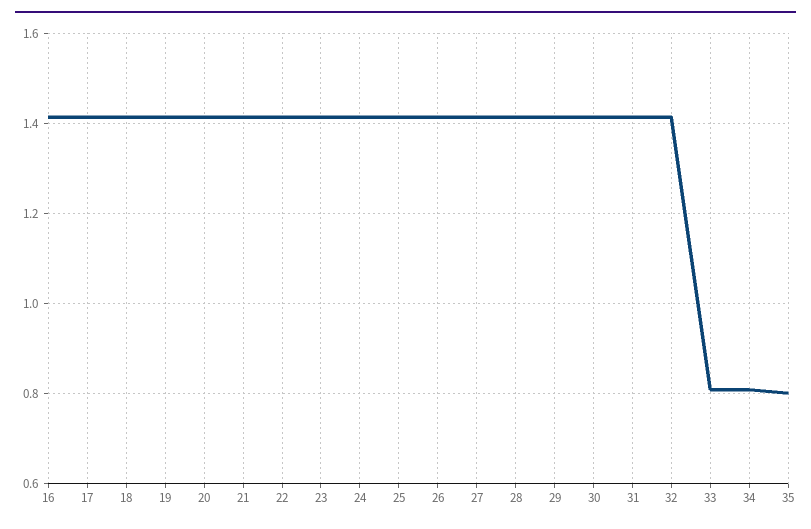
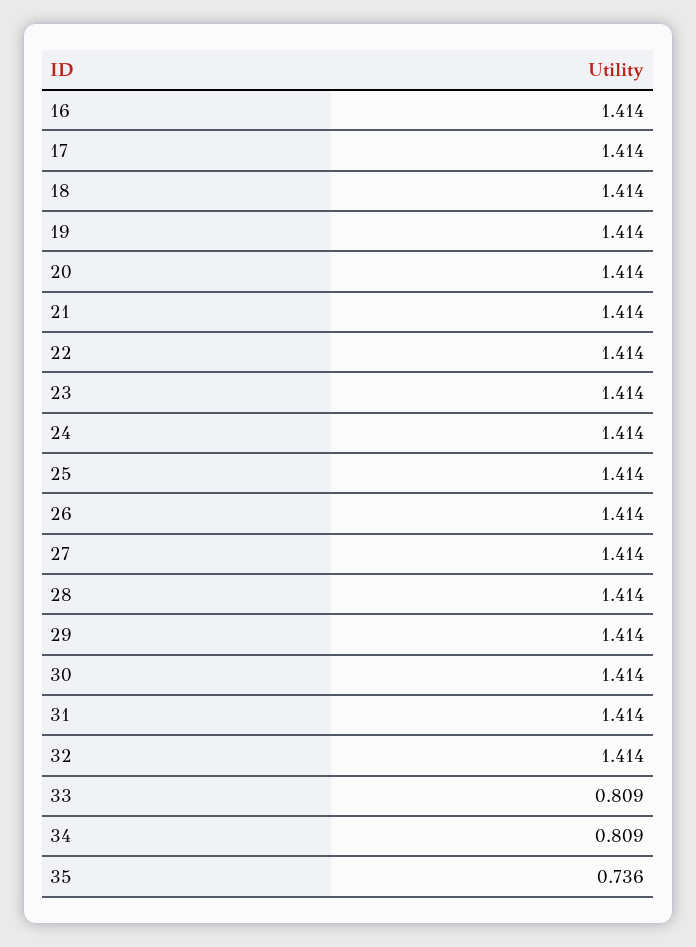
35: 0.8 -> 0.736

